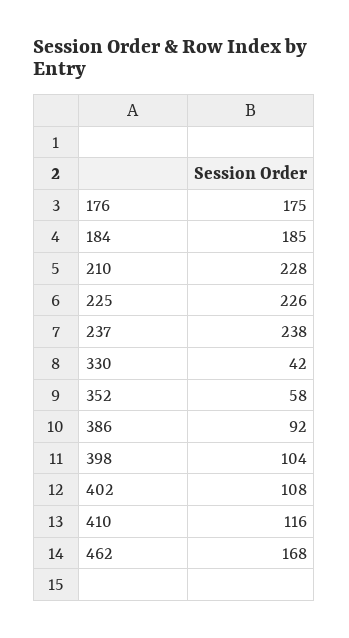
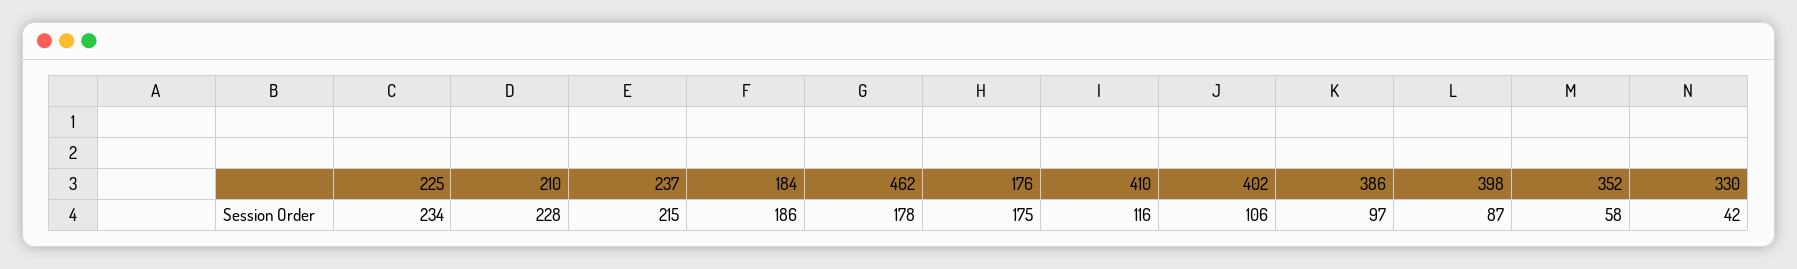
184: 185 -> 186
225: 226 -> 234
237: 238 -> 215
386: 92 -> 97
398: 104 -> 87
402: 108 -> 106
462: 168 -> 178

